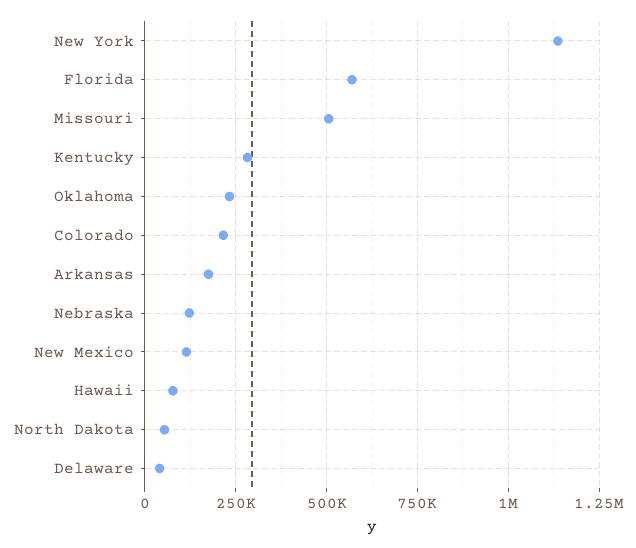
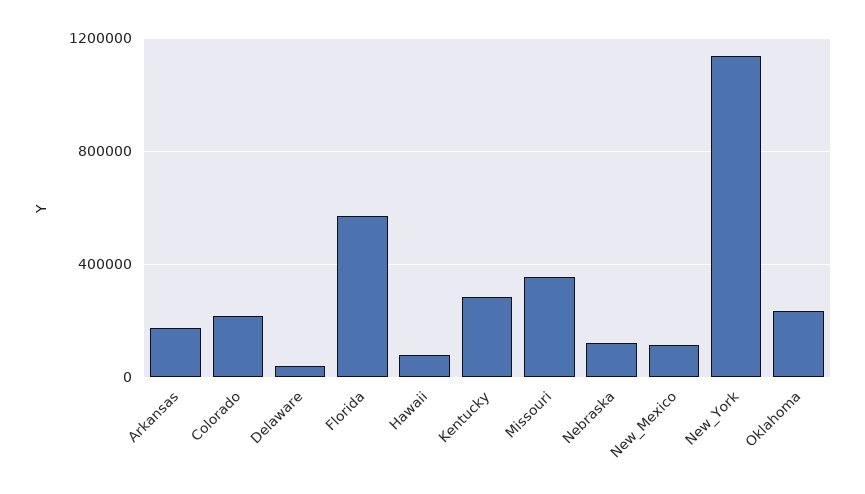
Missouri: 500000 -> 350000
North Dakota: 50000 -> none

